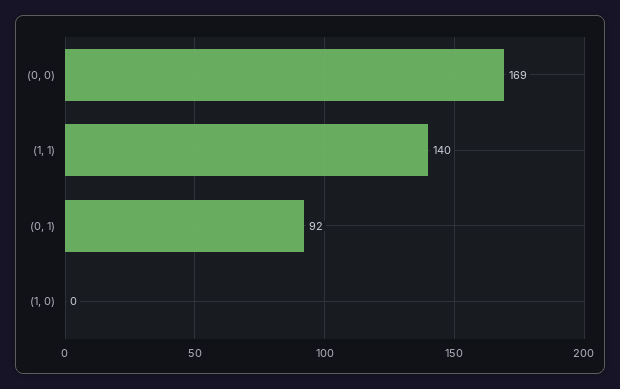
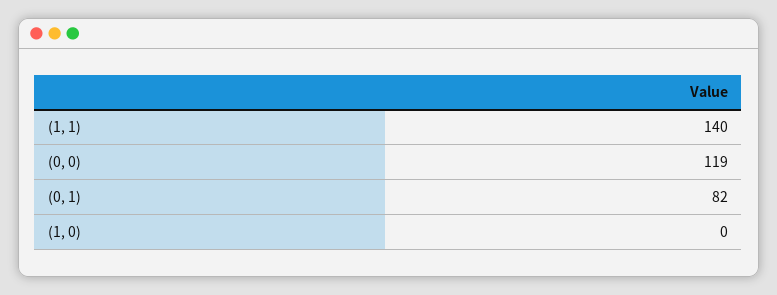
(0, 0): 169 -> 119
(0, 1): 92 -> 82

